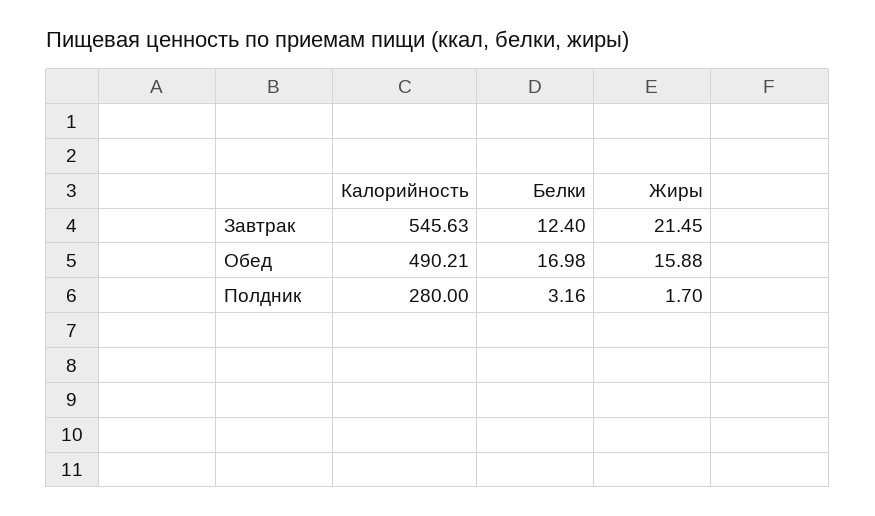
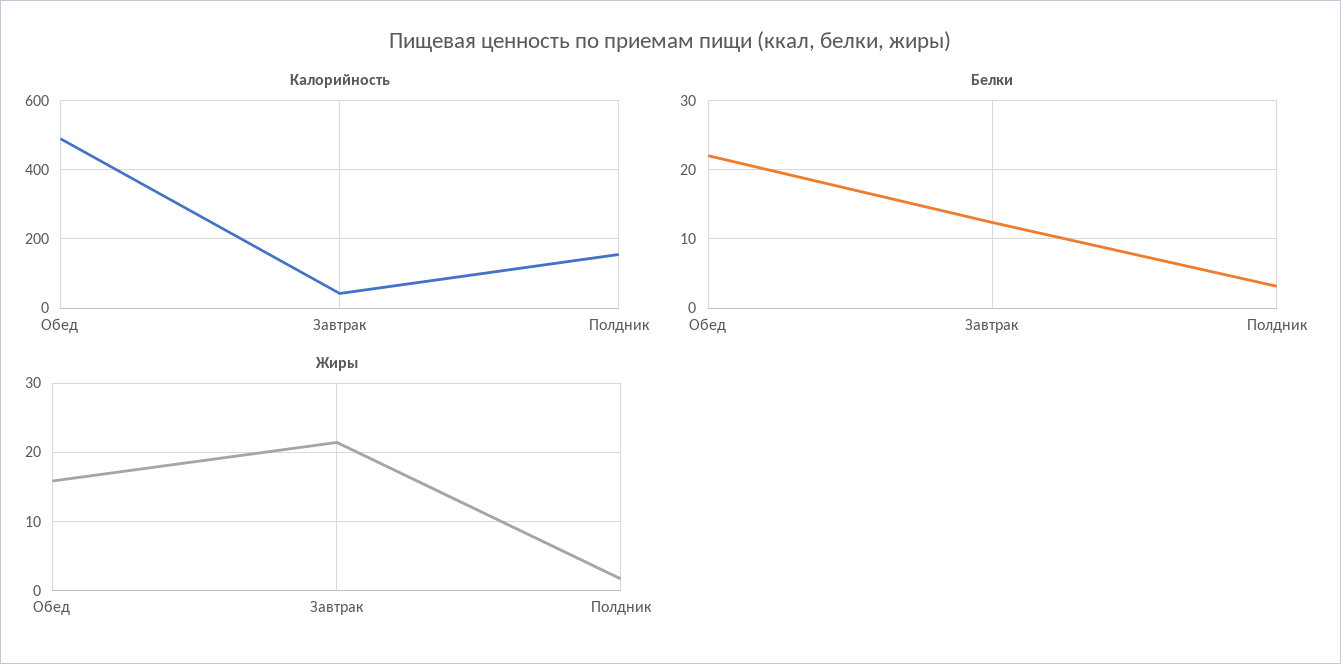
Калорийность, Завтрак: 545.63 -> 40
Белки, Обед: 16.98 -> 22
Калорийность, Полдник: 280 -> 160

